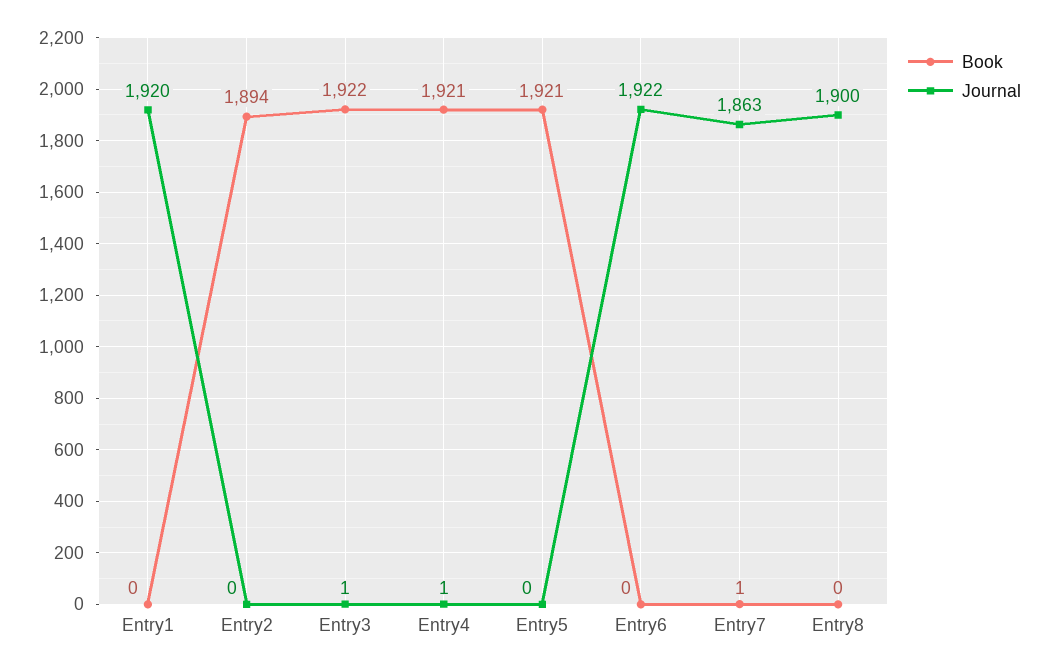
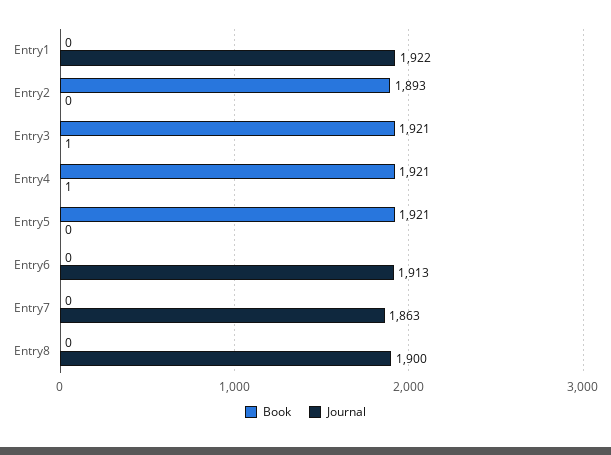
Journal, Entry1: 1920 -> 1922
Book, Entry2: 1894 -> 1893
Book, Entry3: 1922 -> 1921
Journal, Entry6: 1922 -> 1913
Book, Entry7: 1 -> 0

